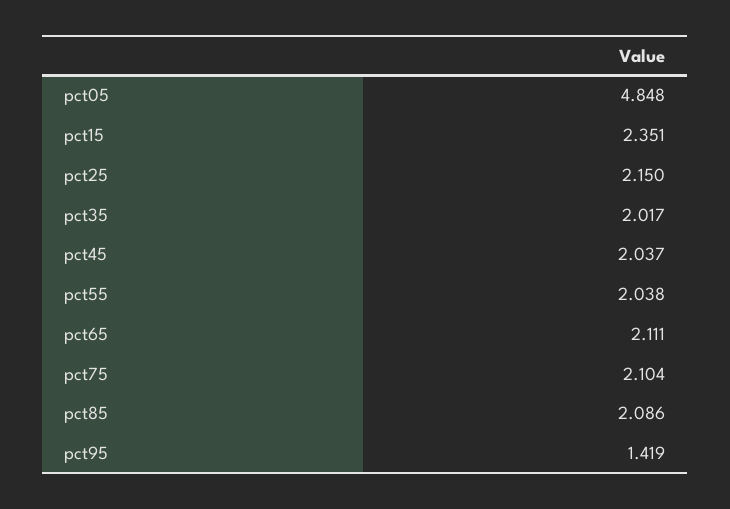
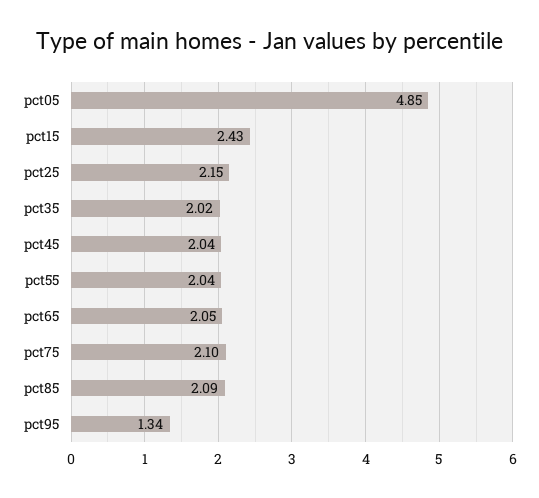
pct15: 2.351 -> 2.43
pct65: 2.111 -> 2.05
pct95: 1.419 -> 1.34

